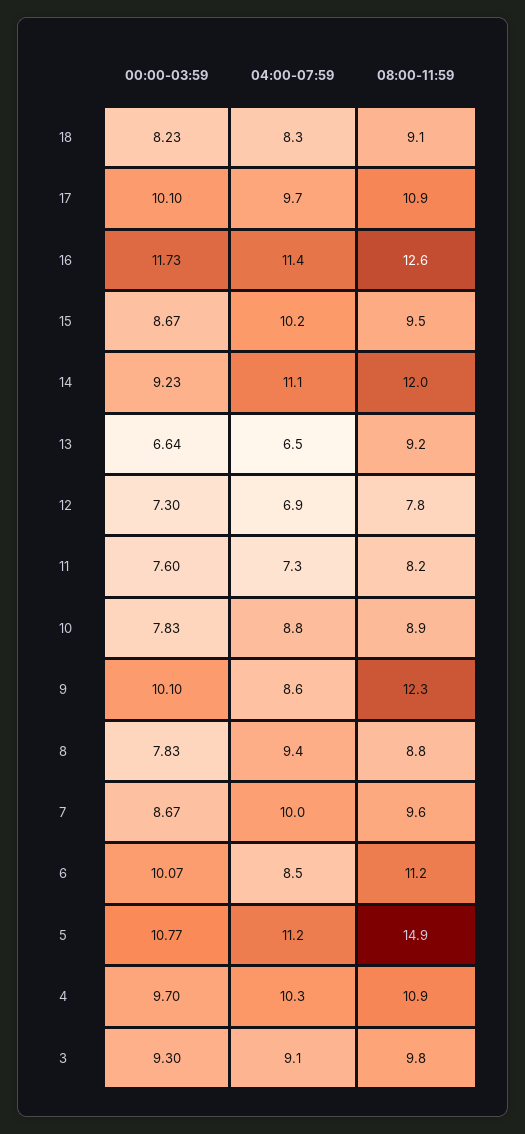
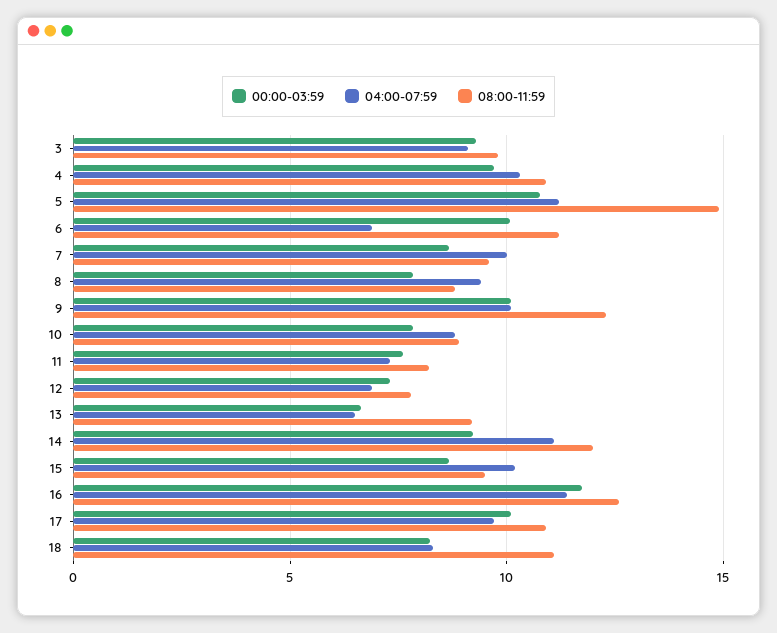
08:00-11:59, 18: 9.1 -> 11
04:00-07:59, 9: 8.6 -> 10
04:00-07:59, 6: 8.5 -> 7

